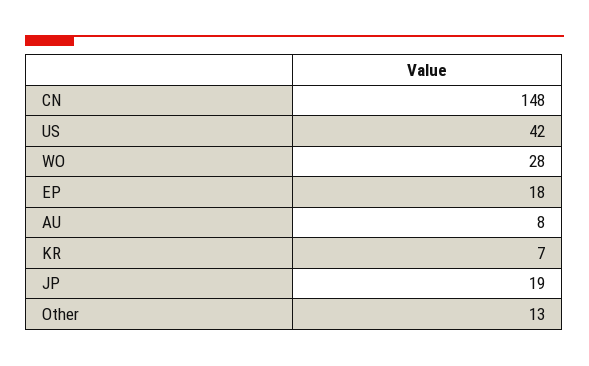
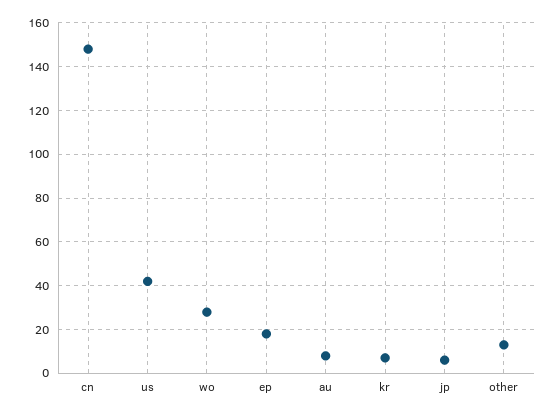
JP: 19 -> 5

